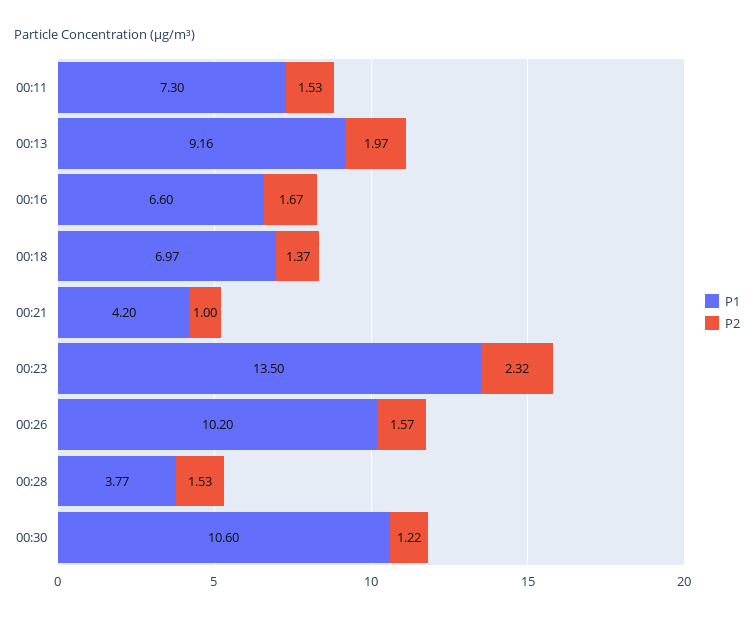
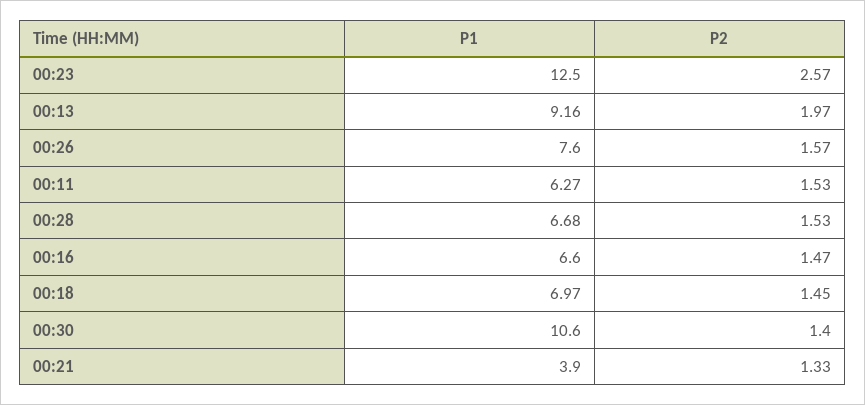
P1, 00:11: 7.3 -> 6.27
P2, 00:16: 1.67 -> 1.47
P2, 00:18: 1.37 -> 1.45
P1, 00:21: 4.2 -> 3.9
P2, 00:21: 1 -> 1.33
P1, 00:23: 13.5 -> 12.5
P2, 00:23: 2.32 -> 2.57
P1, 00:26: 10.2 -> 7.6
P1, 00:28: 3.77 -> 6.68
P2, 00:30: 1.22 -> 1.4

